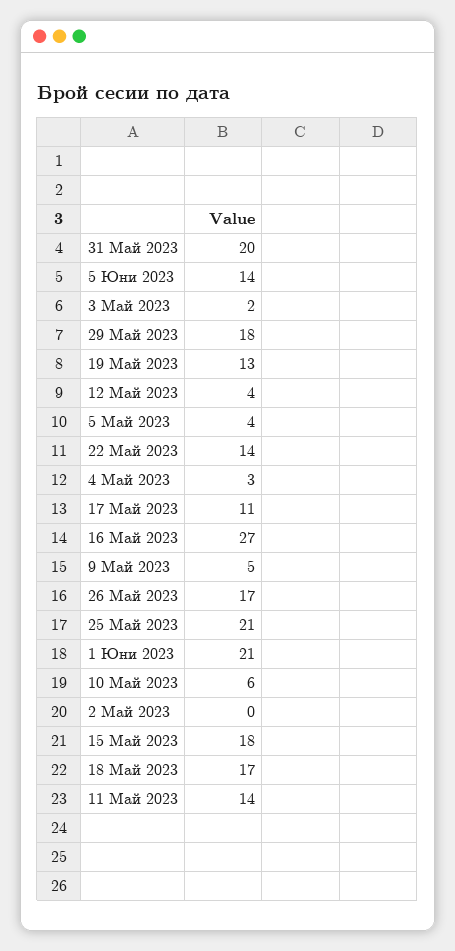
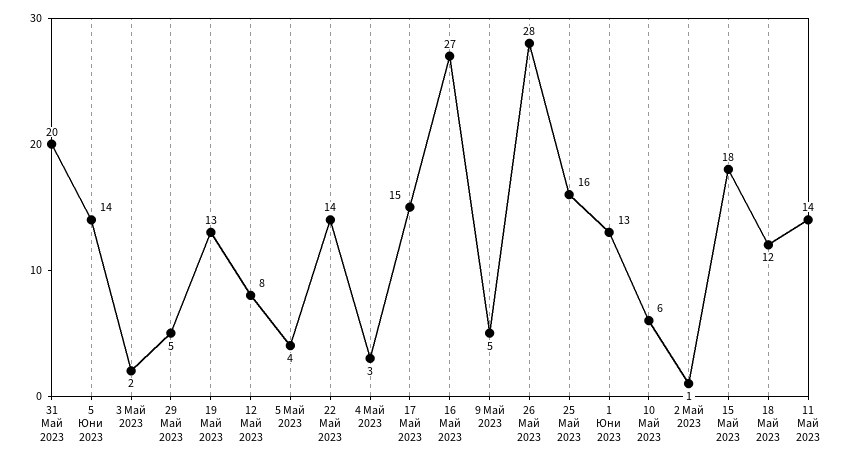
29 Май 2023: 18 -> 5
12 Май 2023: 4 -> 8
17 Май 2023: 11 -> 15
26 Май 2023: 17 -> 28
25 Май 2023: 21 -> 16
1 Юни 2023: 21 -> 13
2 Май 2023: 0 -> 1
18 Май 2023: 17 -> 12

